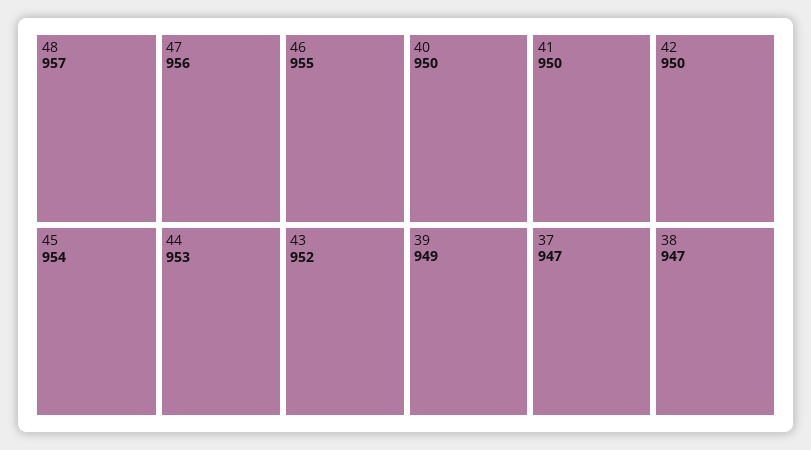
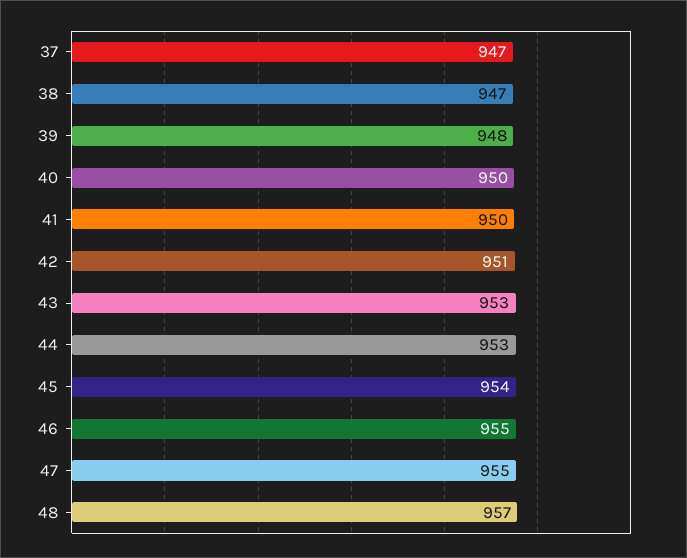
47: 956 -> 955
43: 952 -> 953
42: 950 -> 951
39: 949 -> 948

